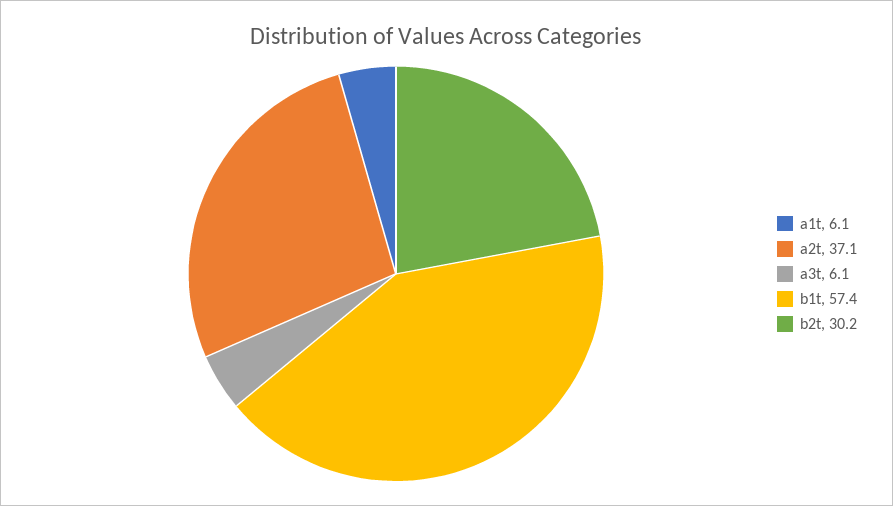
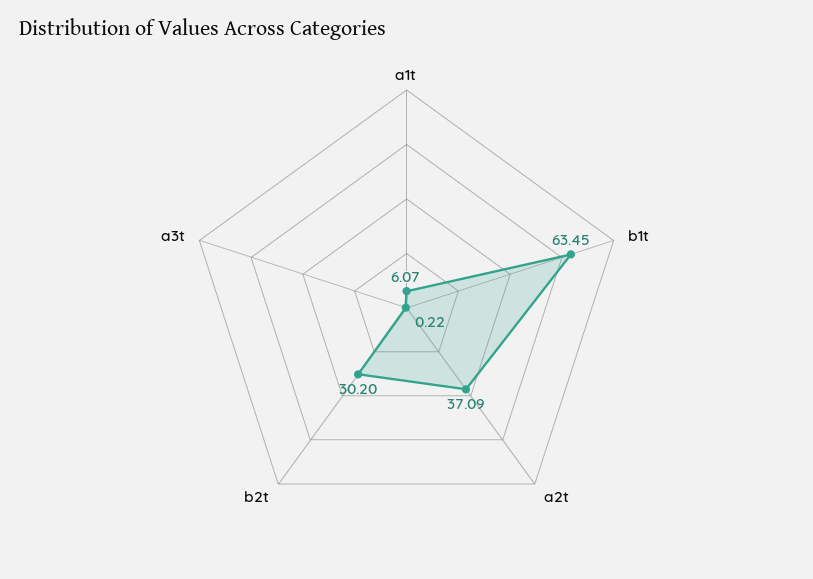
a3t: 6.1 -> 0.22
b1t: 57.4 -> 63.45

